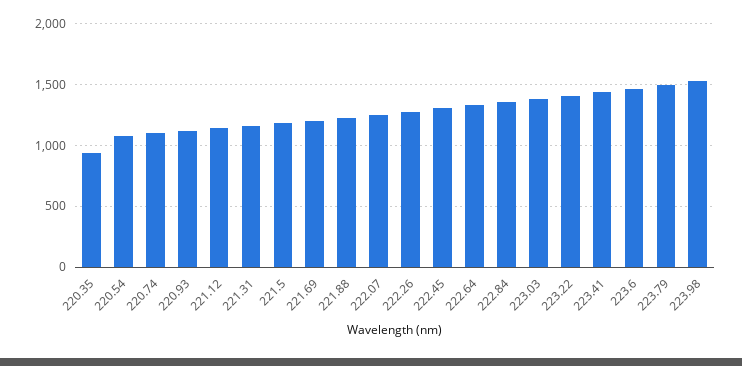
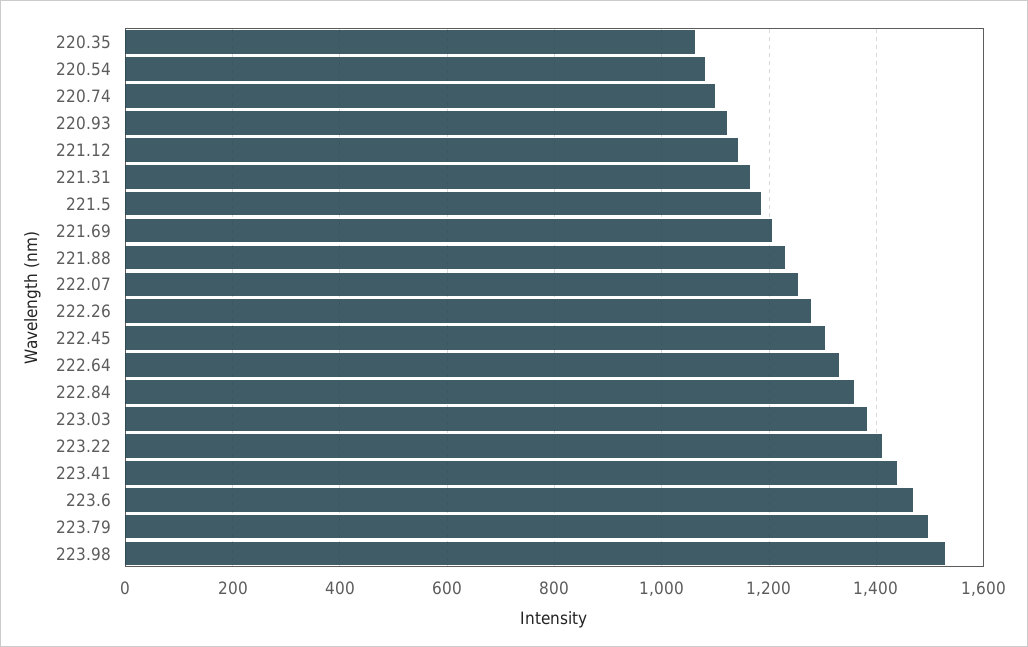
220.35: 950 -> 1060

